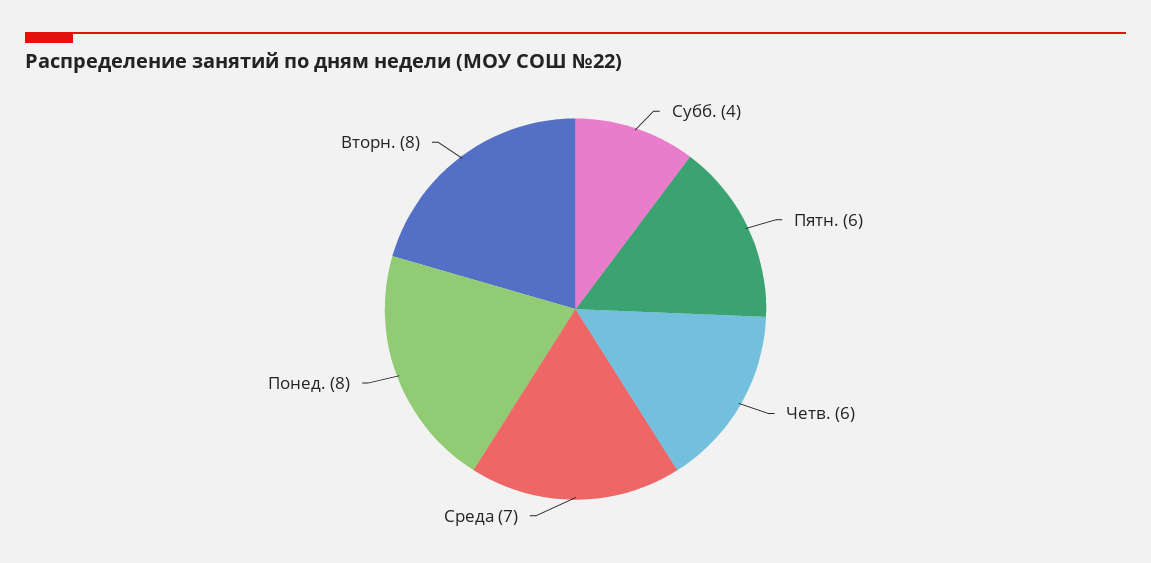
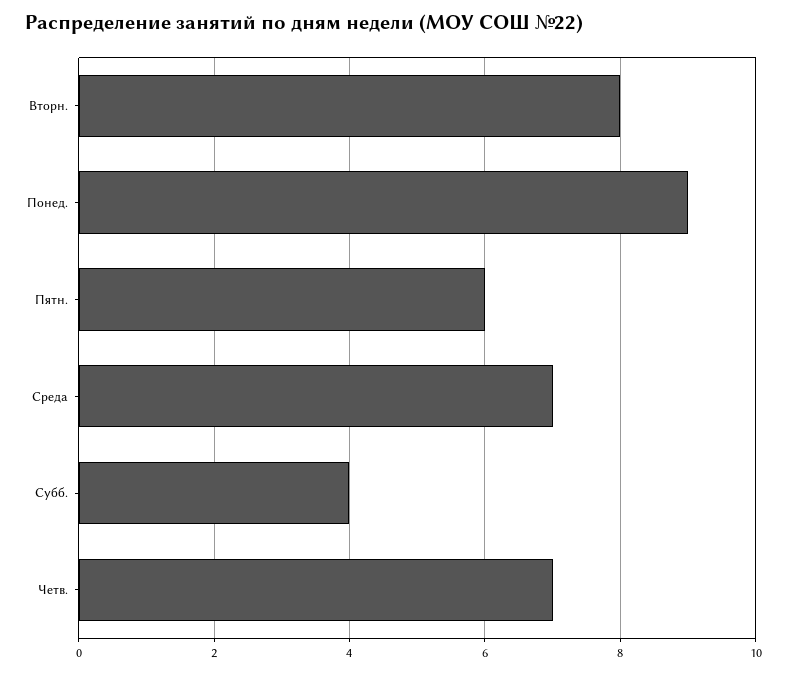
Четв.: 6 -> 7
Понед.: 8 -> 9

